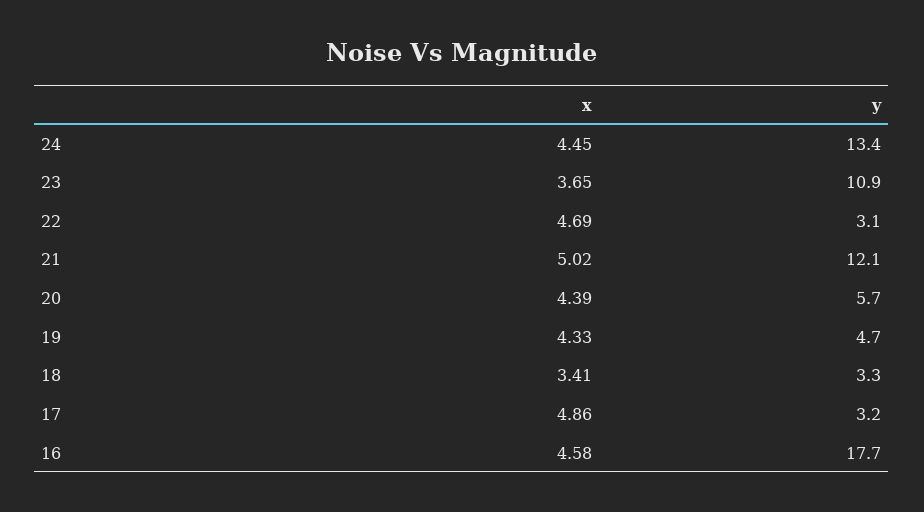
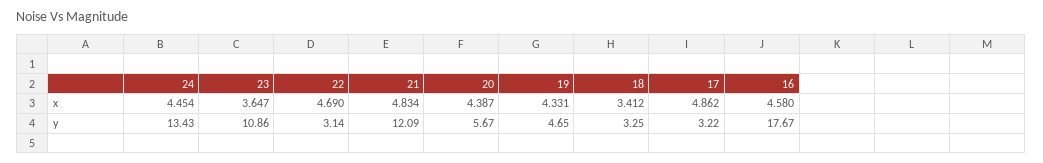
x, 21: 5.02 -> 4.834

